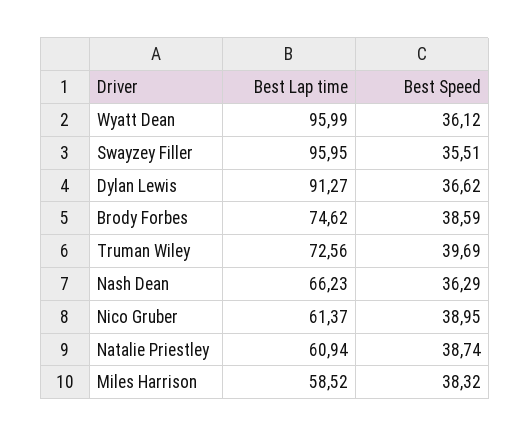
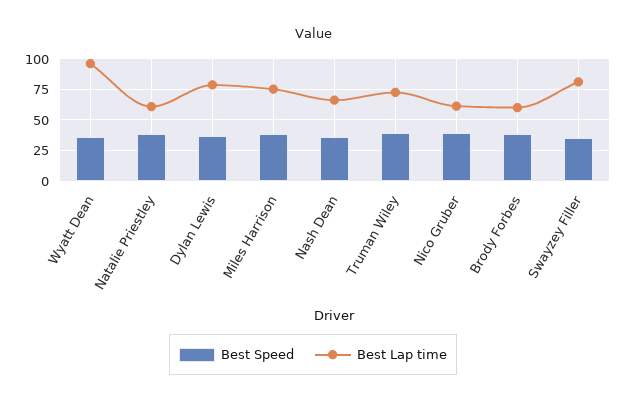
Best Lap time, Swayzey Filler: 95.95 -> 80
Best Lap time, Dylan Lewis: 91.27 -> 80
Best Lap time, Brody Forbes: 74.62 -> 60
Best Lap time, Miles Harrison: 58.52 -> 75

